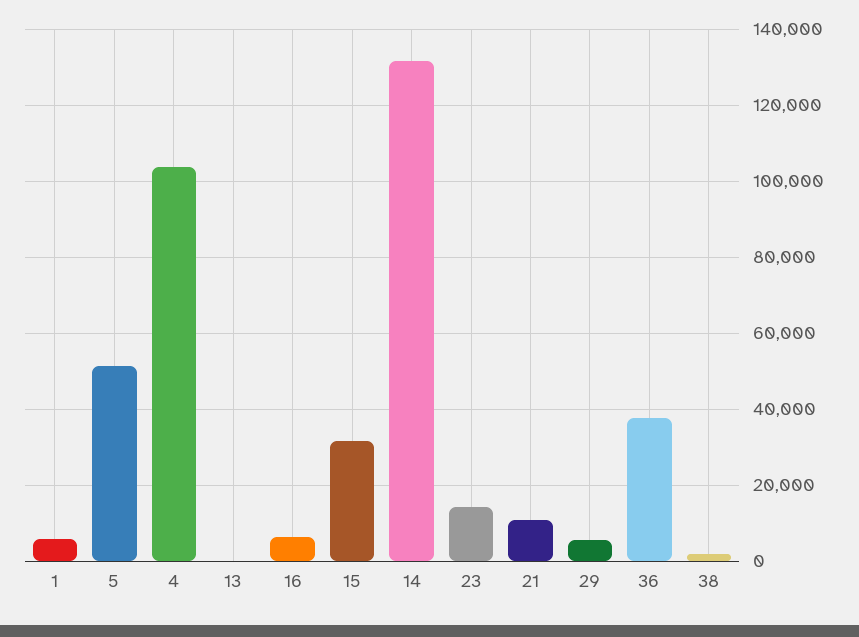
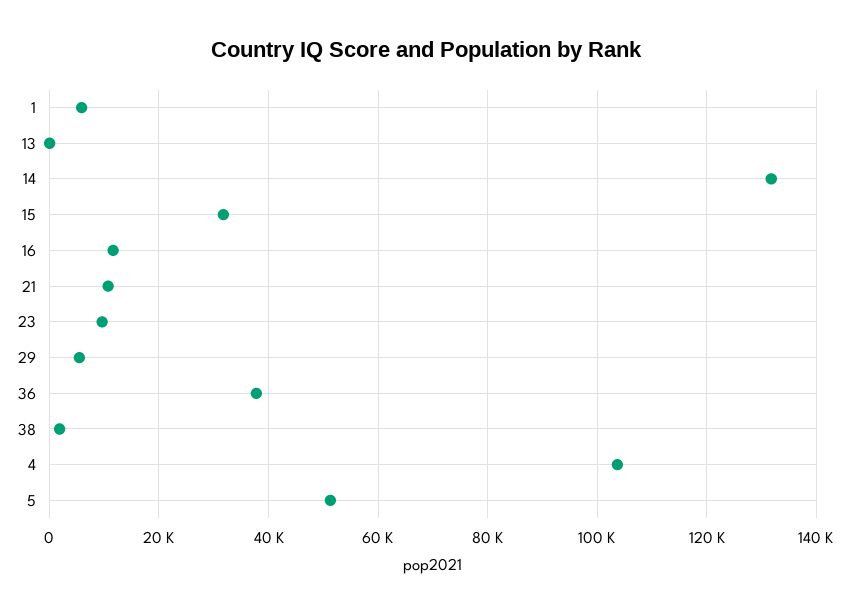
16: 6000 -> 12000
23: 14000 -> 10000

